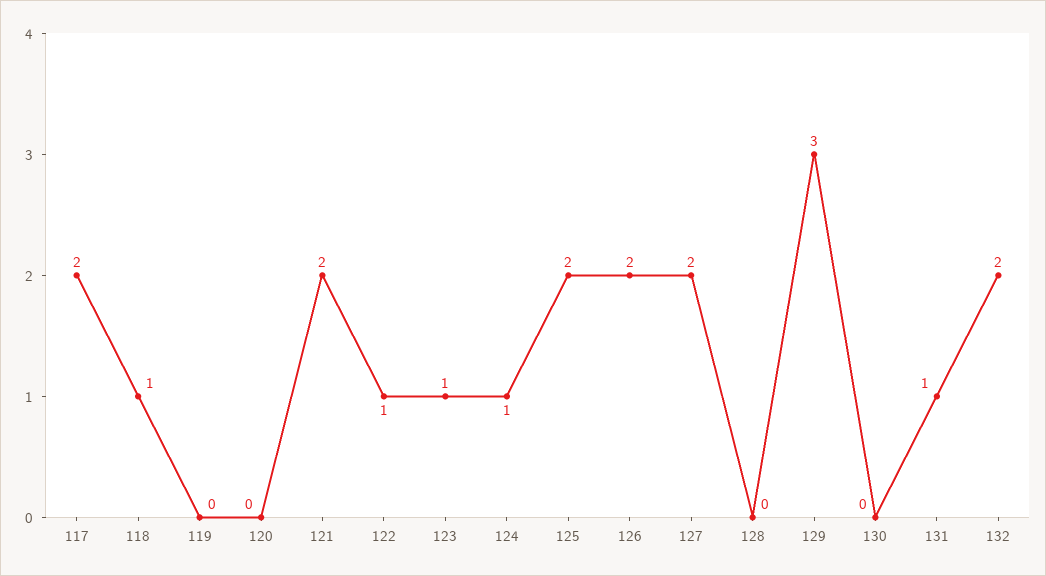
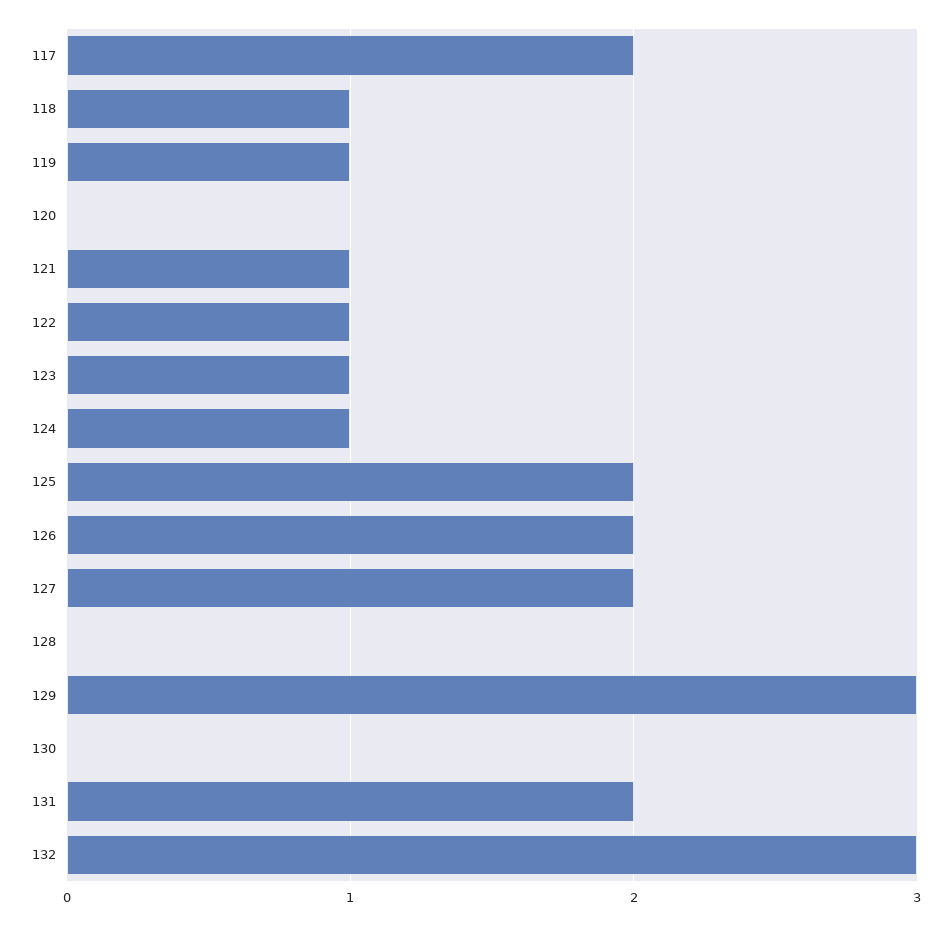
119: 0 -> 1
121: 2 -> 1
131: 1 -> 2
132: 2 -> 3

